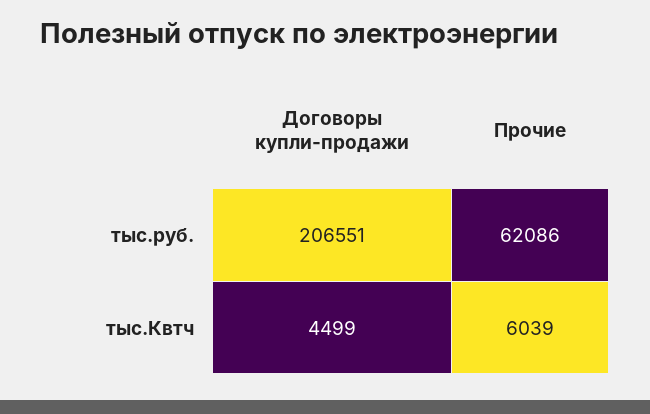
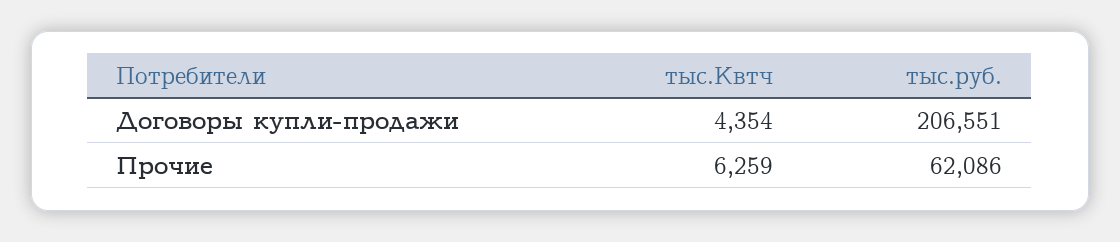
Договоры купли-продажи, тыс.Квтч: 4499 -> 4354
Прочие, тыс.Квтч: 6039 -> 6259

